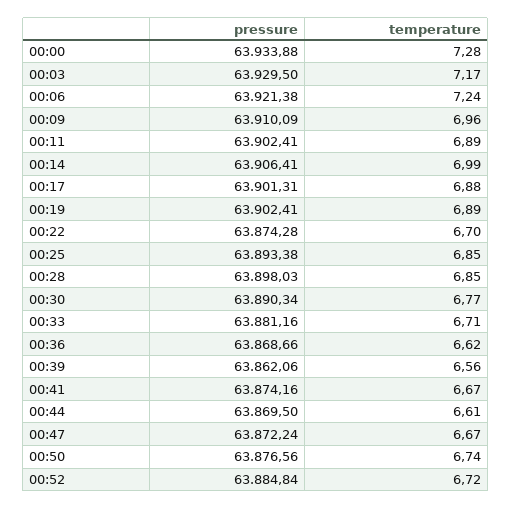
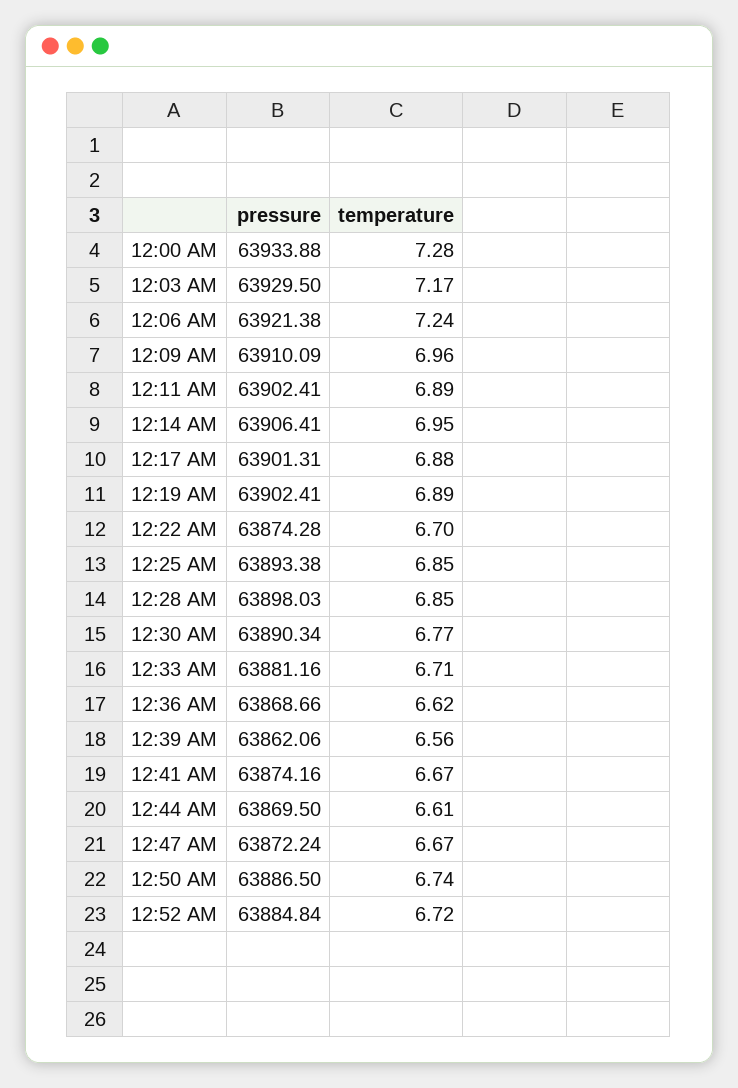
temperature, 00:14: 6.99 -> 6.95
pressure, 00:50: 63876.56 -> 63886.5

